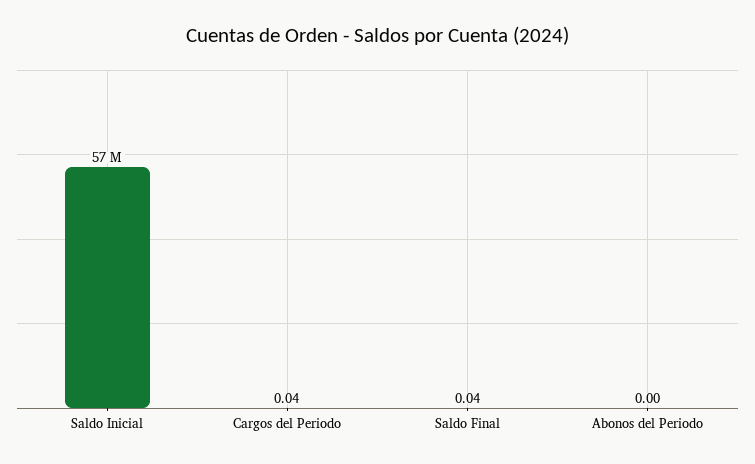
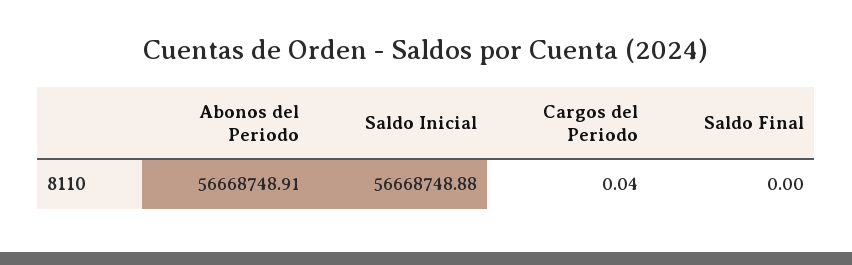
Saldo Final: 0.04 -> 0
Abonos del Periodo: 0 -> 56668748.91

